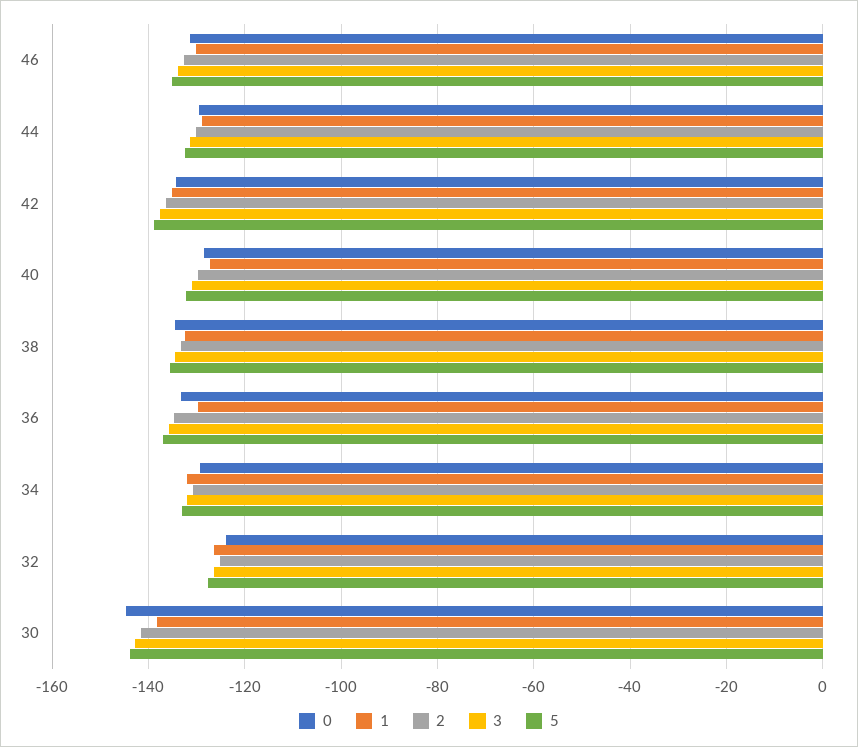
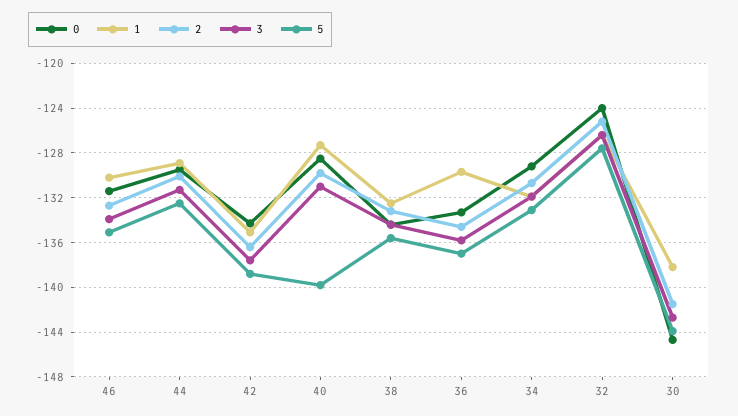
5, 40: -132 -> -140

